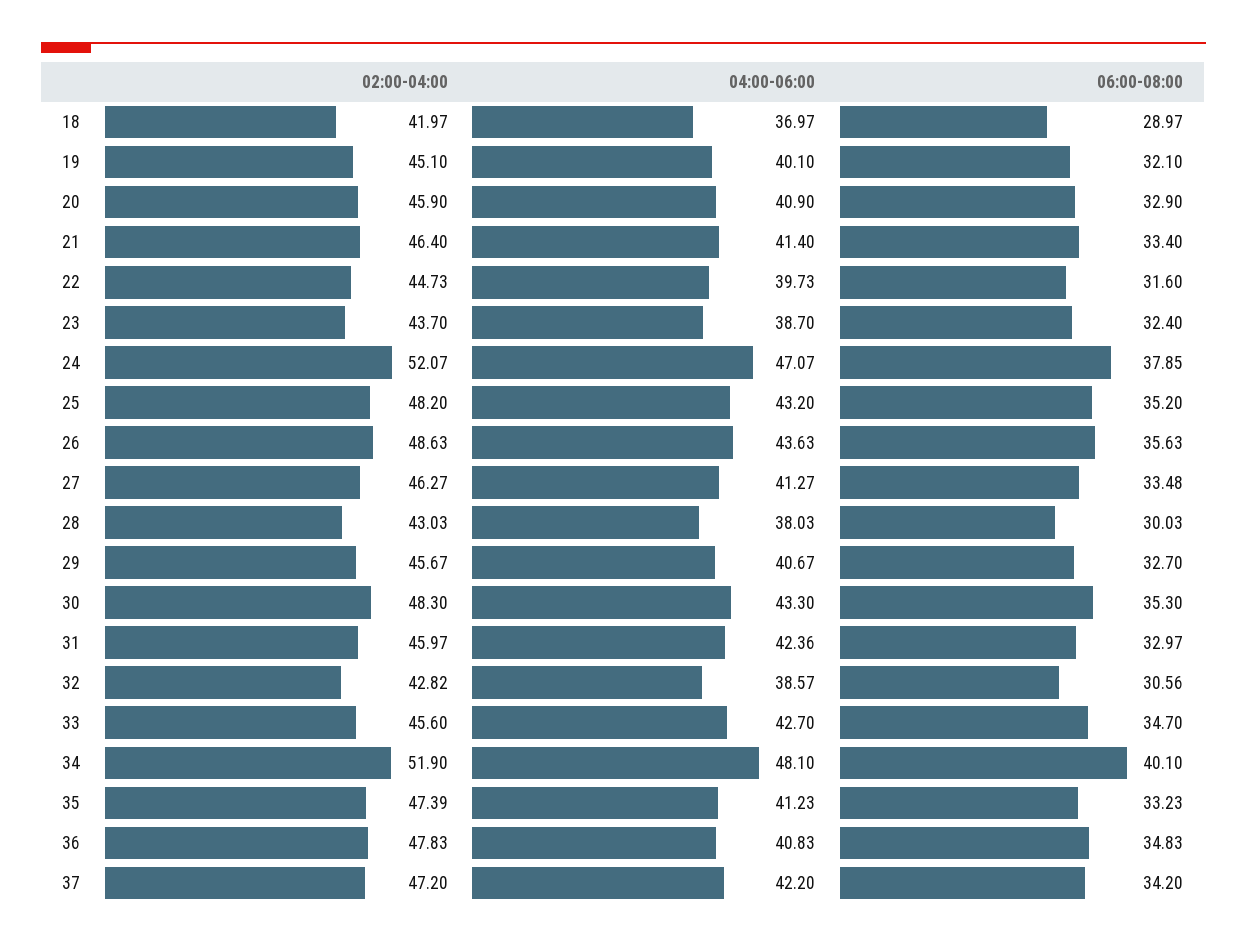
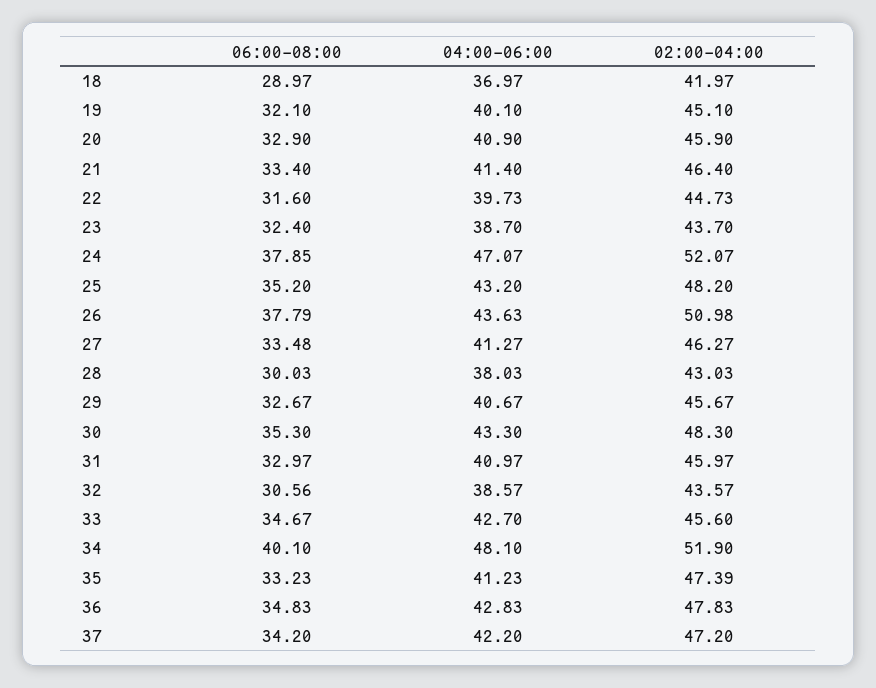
02:00-04:00, 26: 48.63 -> 50.98
06:00-08:00, 26: 35.63 -> 37.79
06:00-08:00, 29: 32.7 -> 32.67
04:00-06:00, 31: 42.36 -> 40.97
02:00-04:00, 32: 42.82 -> 43.57
06:00-08:00, 33: 34.7 -> 34.67
04:00-06:00, 36: 40.83 -> 42.83

